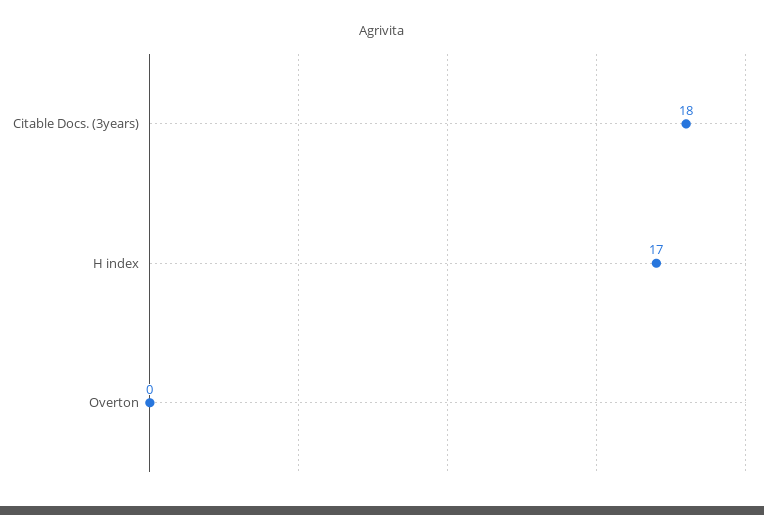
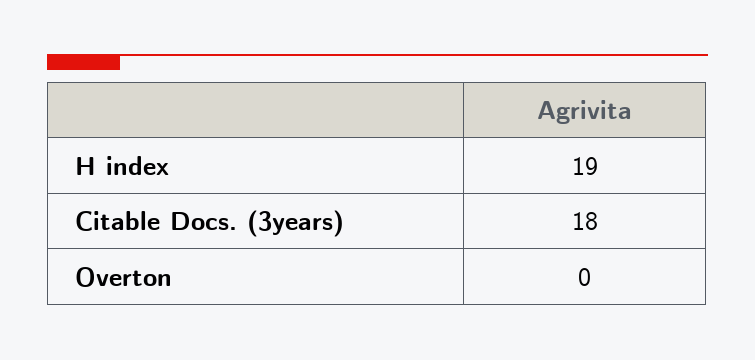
H index: 17 -> 19

